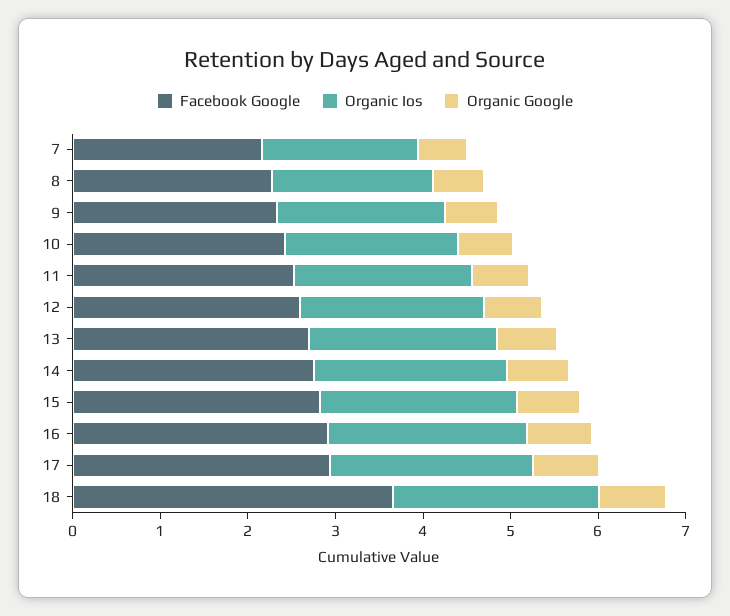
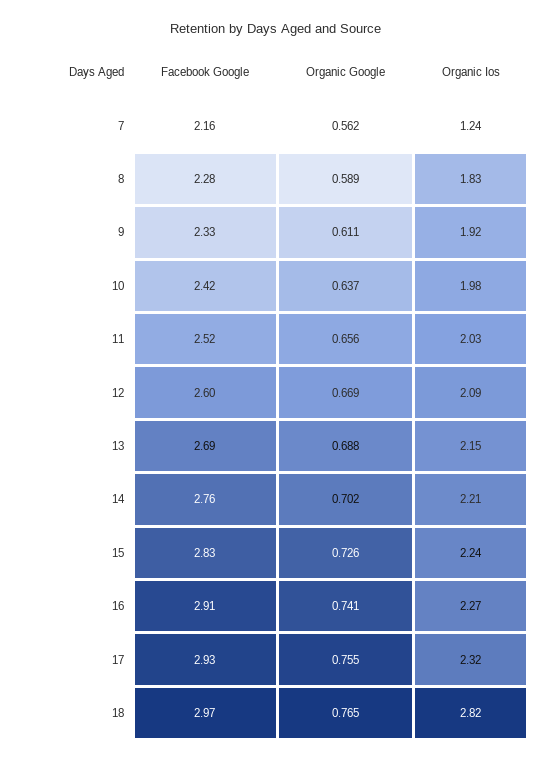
Organic Ios, 7: 1.8 -> 1.24
Facebook Google, 18: 3.6 -> 2.97
Organic Ios, 18: 2.4 -> 2.82

